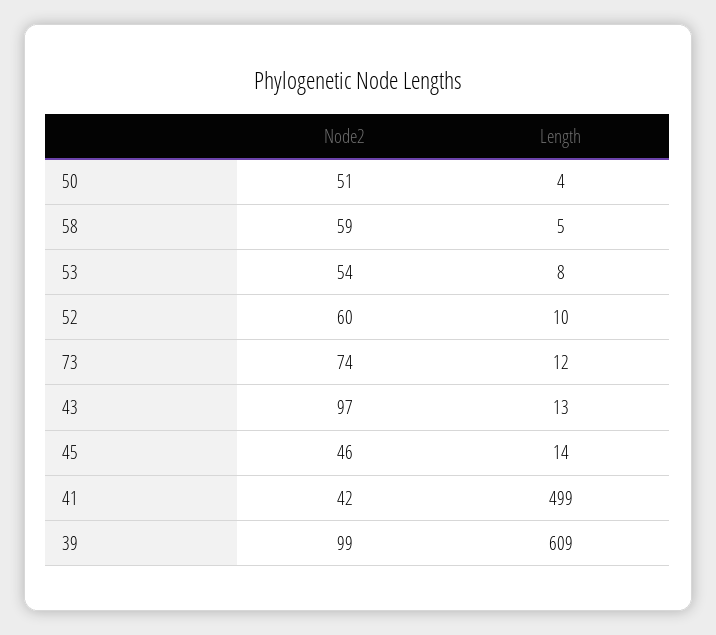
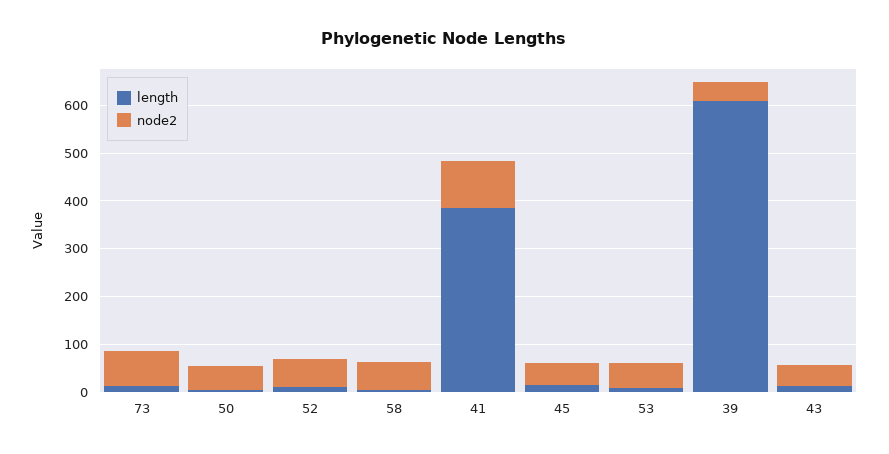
Node2, 43: 97 -> 40
Node2, 41: 42 -> 100
Length, 41: 499 -> 380
Node2, 39: 99 -> 40

